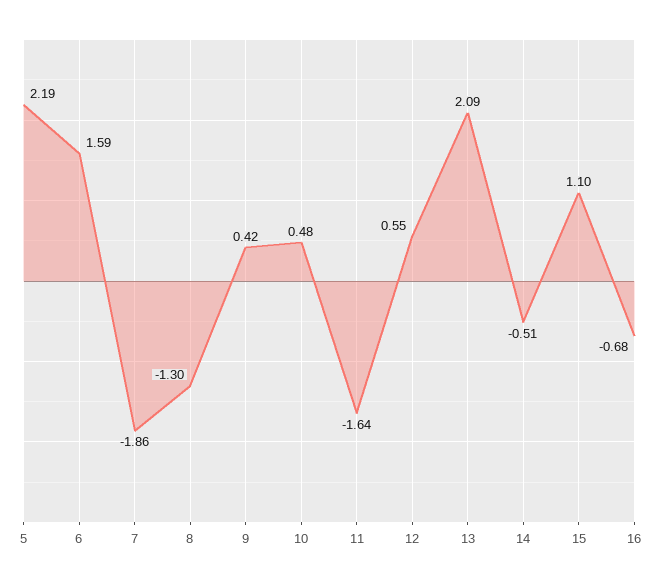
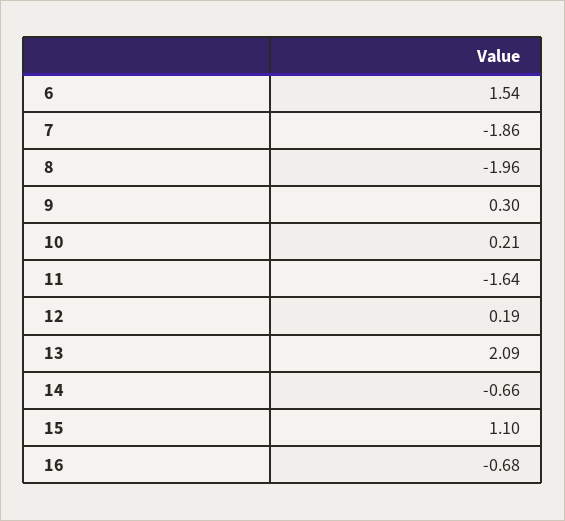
5: 2.19 -> none
6: 1.59 -> 1.54
8: -1.3 -> -1.96
9: 0.42 -> 0.3
10: 0.48 -> 0.21
12: 0.55 -> 0.19
14: -0.51 -> -0.66

